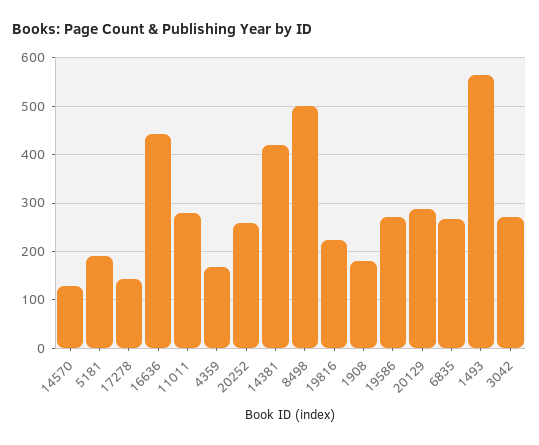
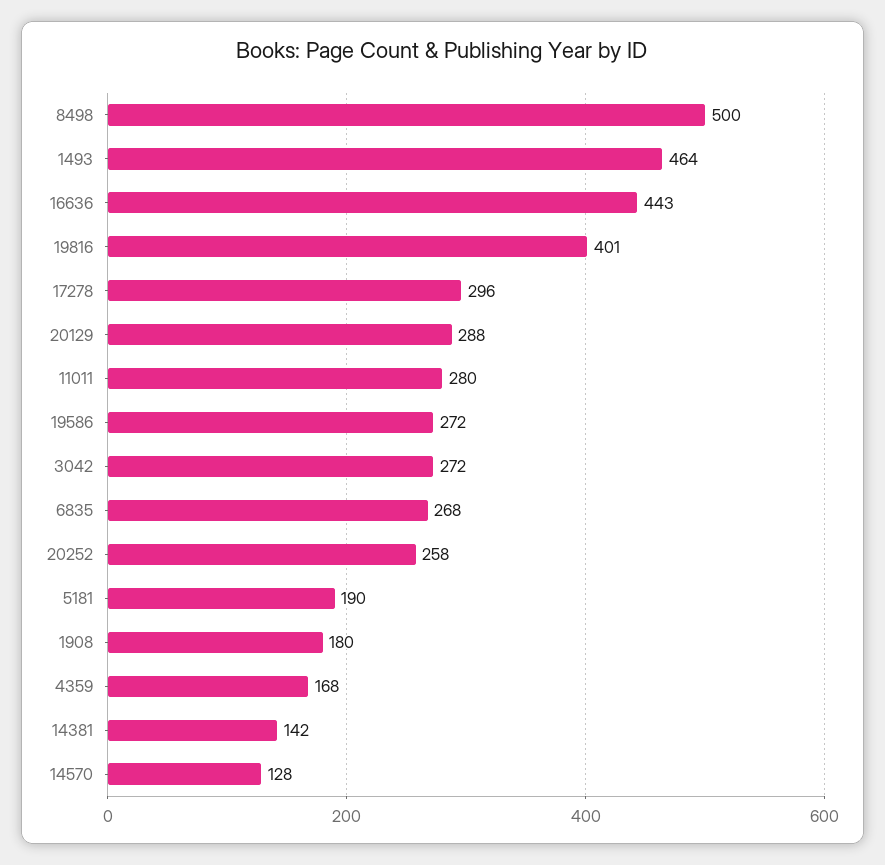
17278: 140 -> 296
14381: 420 -> 142
19816: 220 -> 401
1493: 560 -> 464

